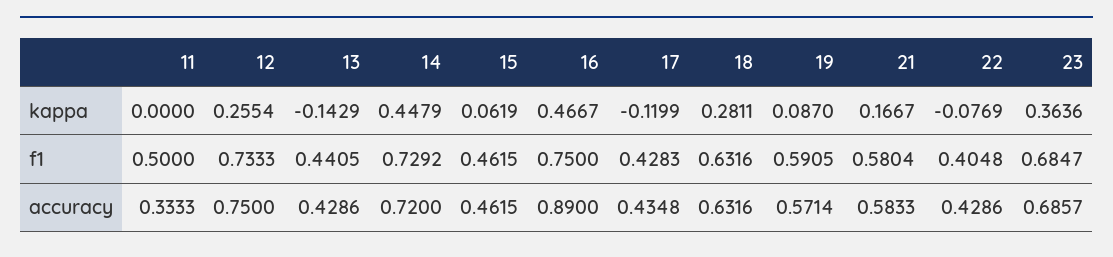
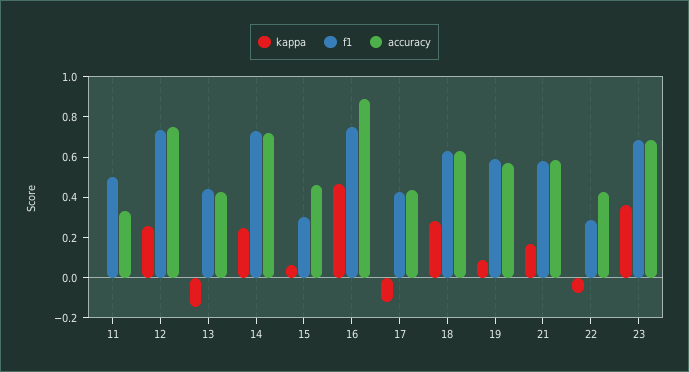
kappa, 14: 0.4479 -> 0.25
f1, 15: 0.4615 -> 0.3
f1, 22: 0.4048 -> 0.3

